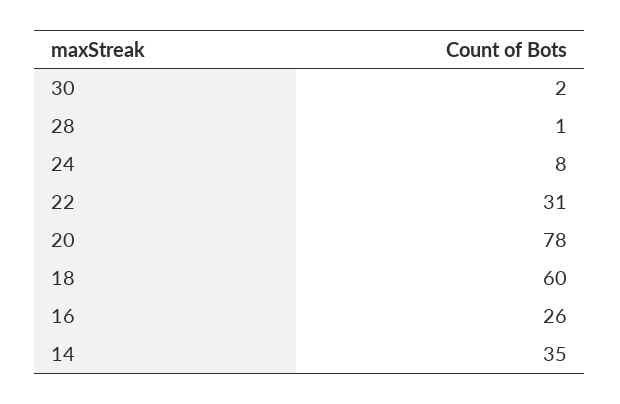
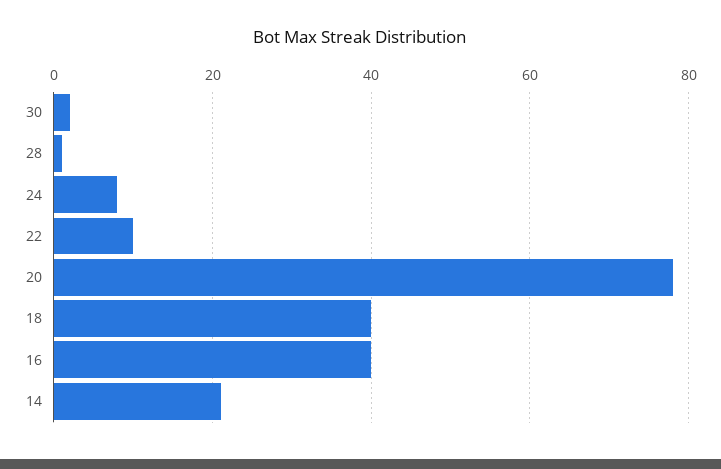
22: 31 -> 10
18: 60 -> 40
16: 26 -> 40
14: 35 -> 20

